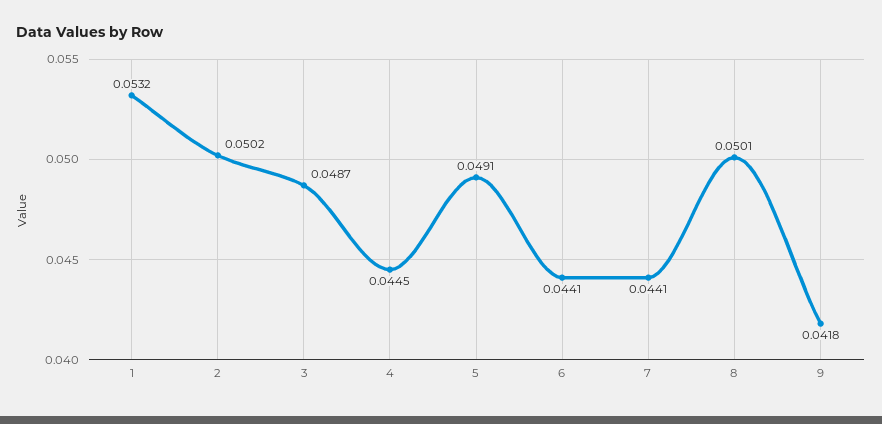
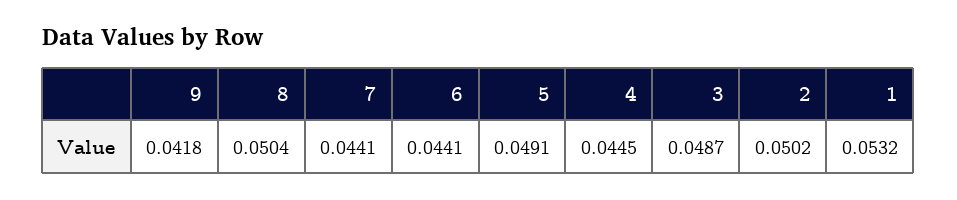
8: 0.0501 -> 0.0504

